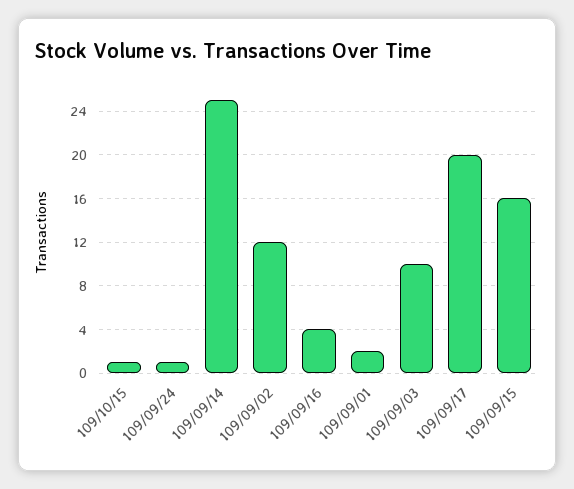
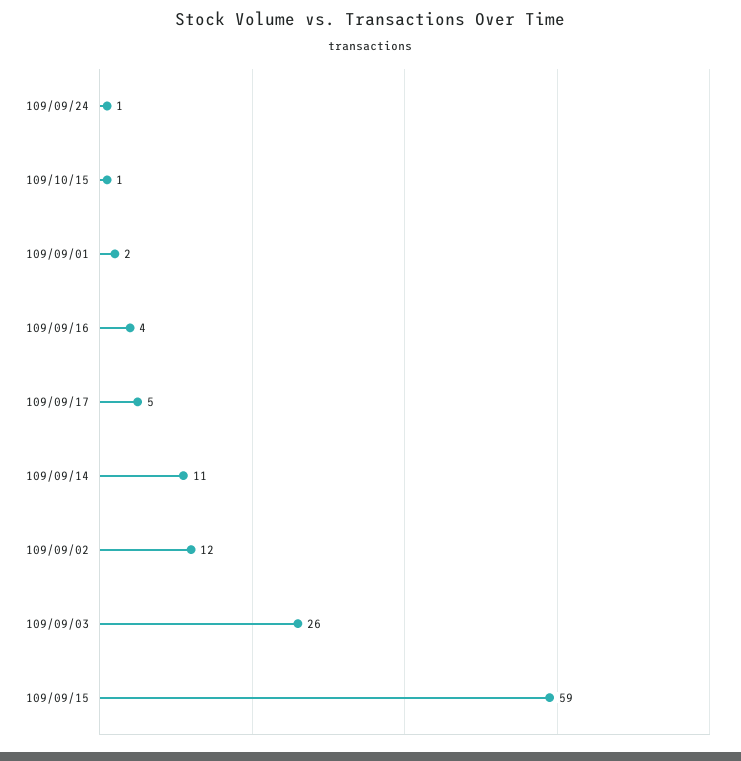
109/09/14: 25 -> 11
109/09/03: 10 -> 26
109/09/17: 20 -> 5
109/09/15: 16 -> 59

